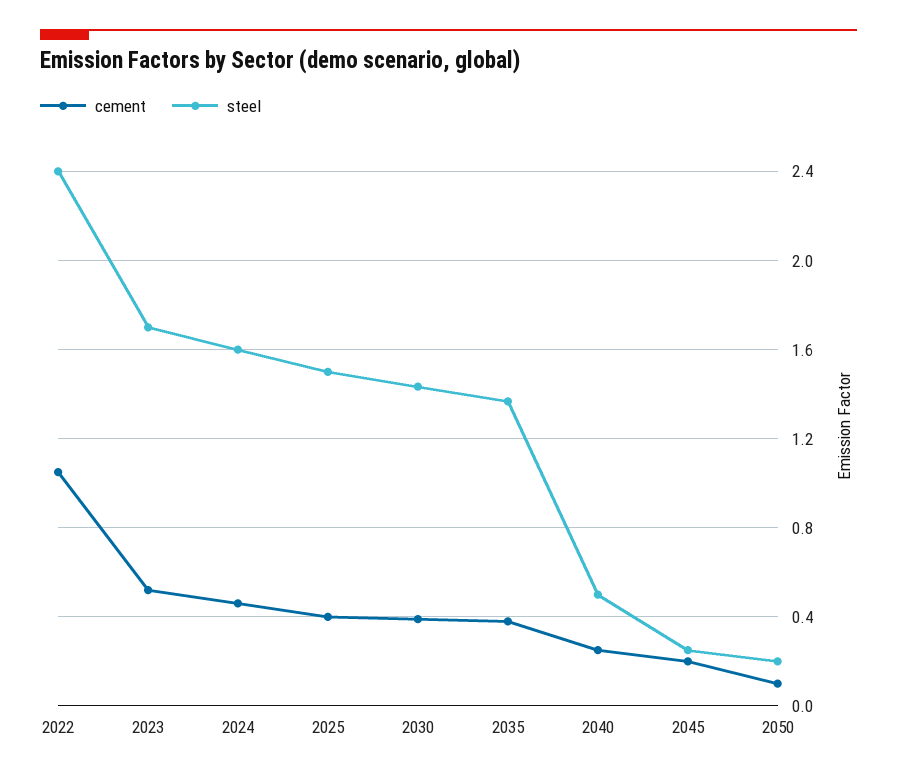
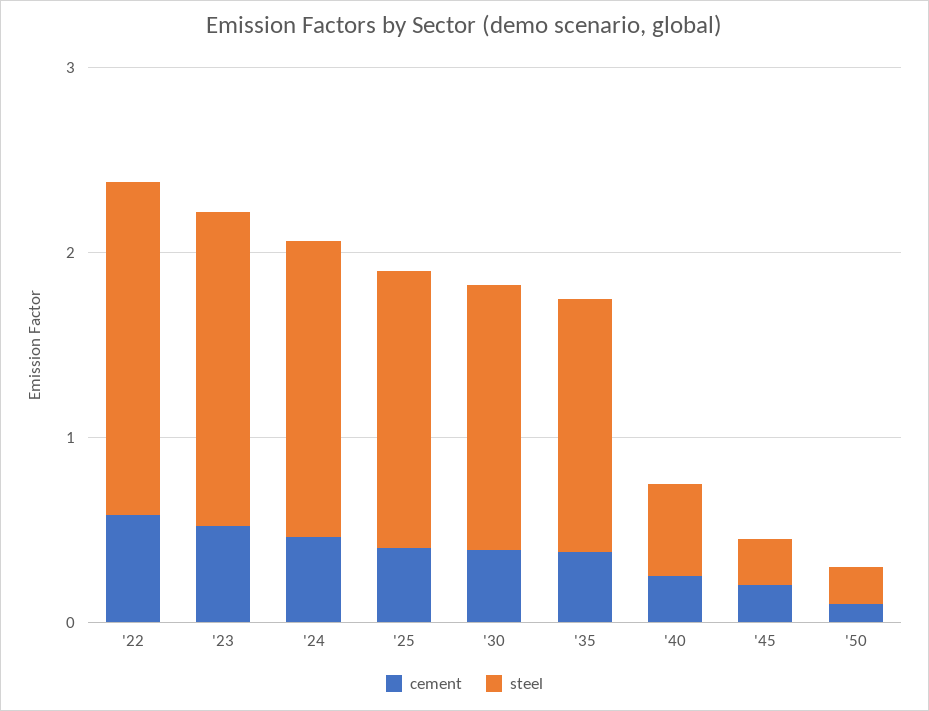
cement, 2022: 1.05 -> 0.6
steel, 2022: 2.4 -> 1.8

